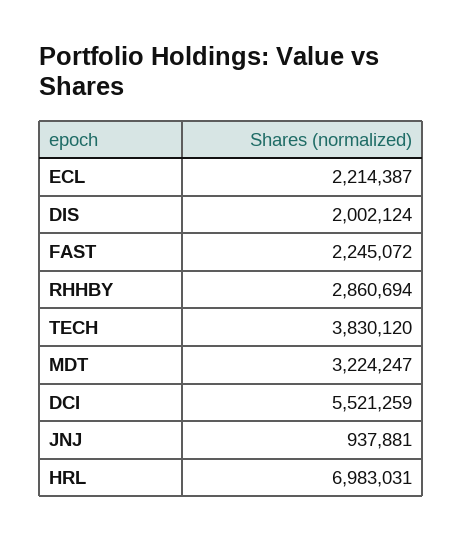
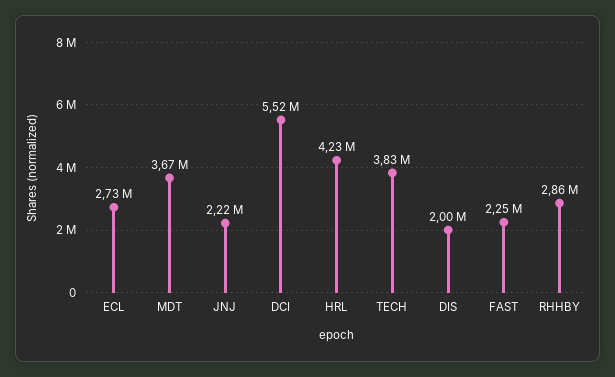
ECL: 2214387 -> 2730000
MDT: 3224247 -> 3670000
JNJ: 937881 -> 2220000
HRL: 6983031 -> 4230000

